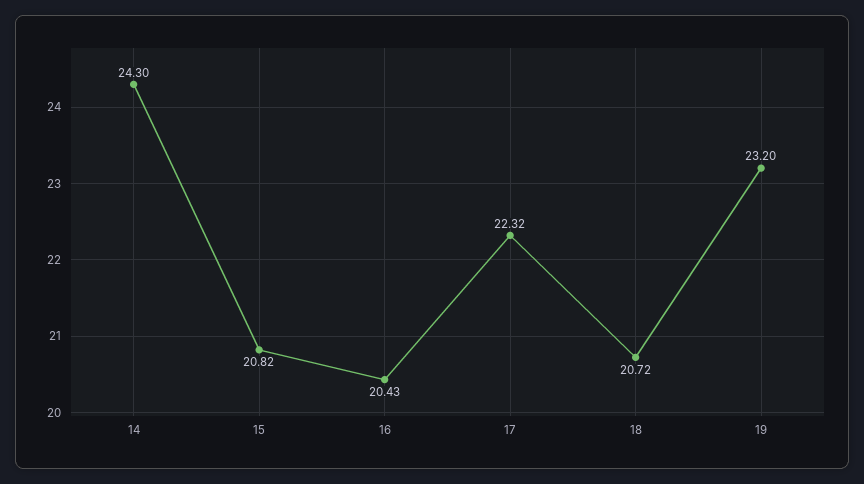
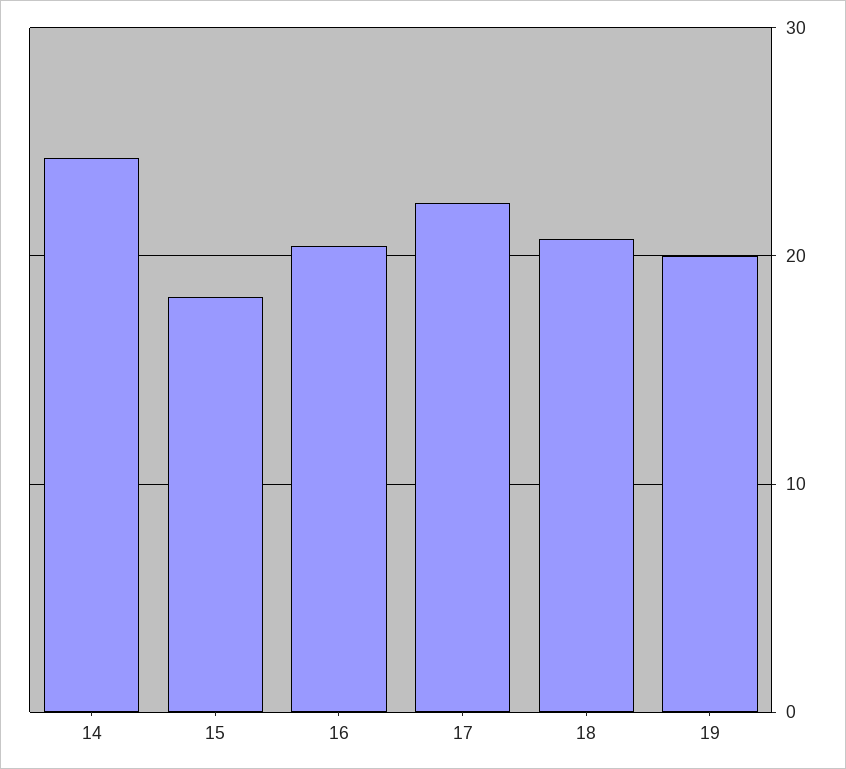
15: 20.82 -> 18
19: 23.2 -> 20

